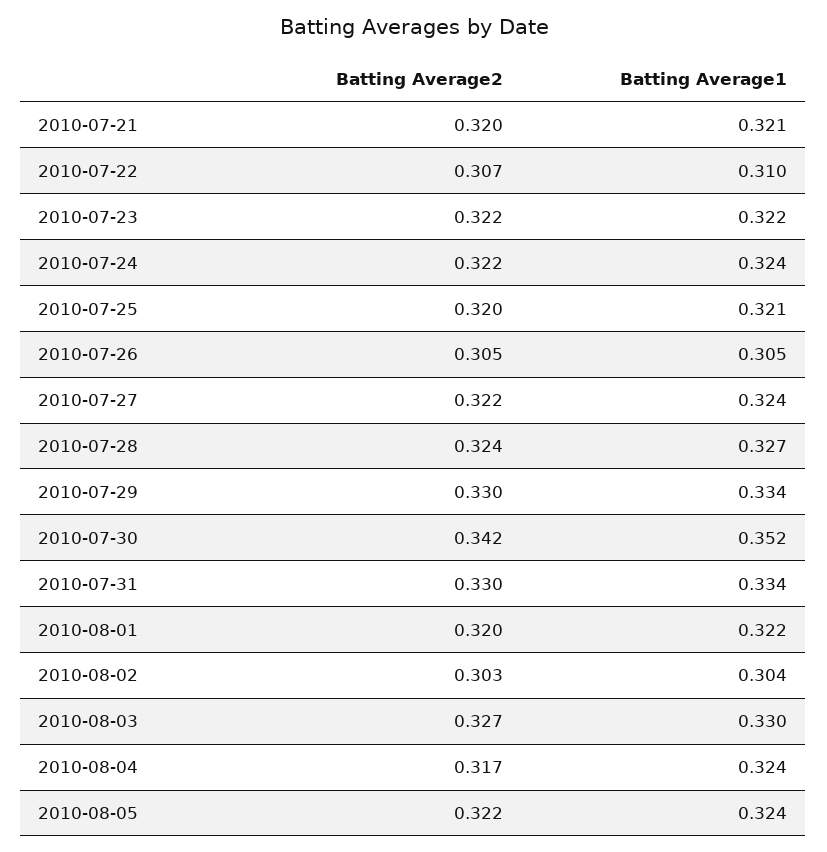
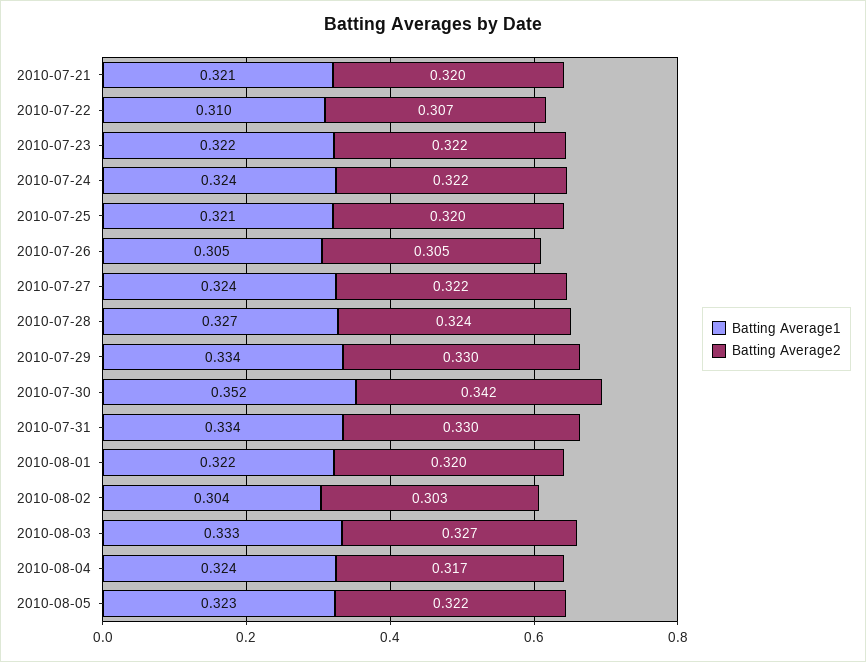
Batting Average1, 2010-08-03: 0.33 -> 0.333
Batting Average1, 2010-08-05: 0.324 -> 0.323

